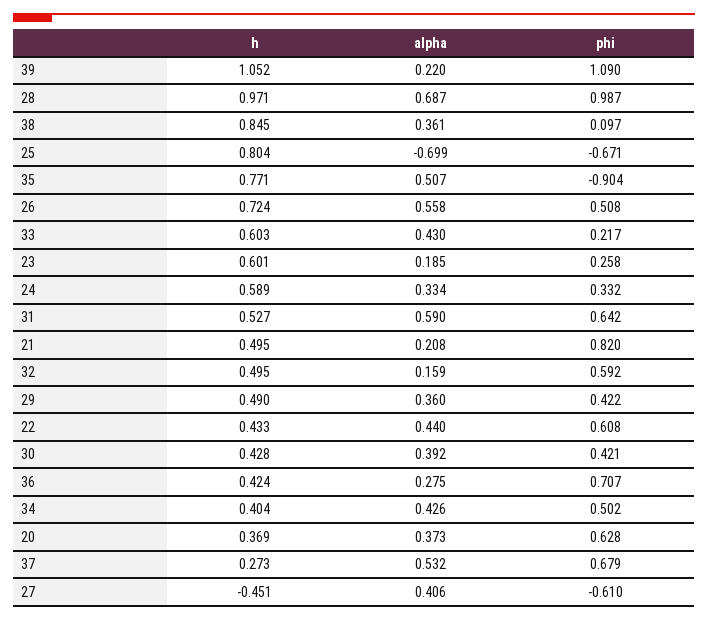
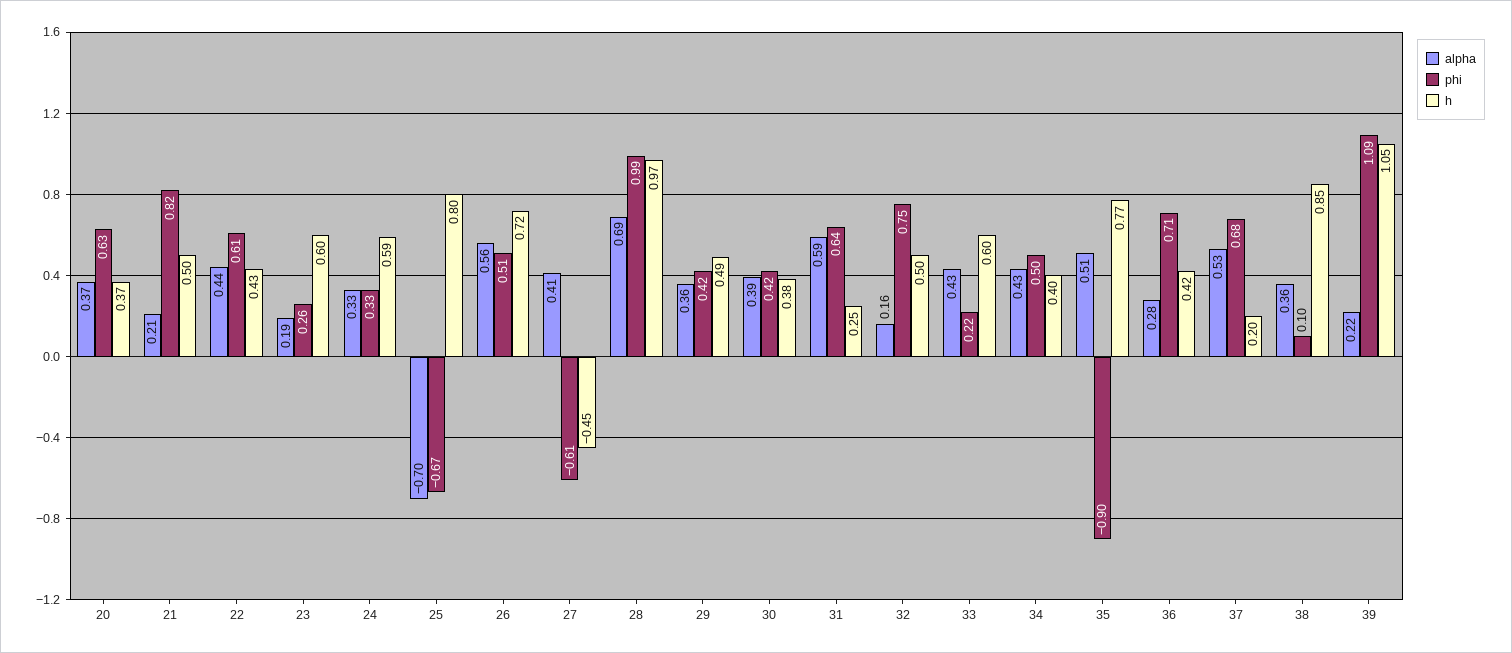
h, 31: 0.527 -> 0.25
phi, 32: 0.592 -> 0.75
h, 30: 0.428 -> 0.38
h, 37: 0.273 -> 0.2

